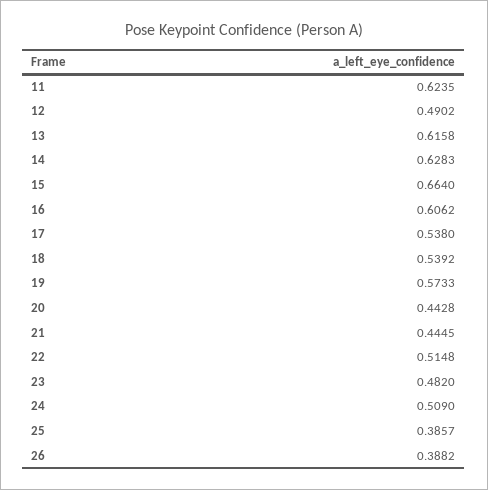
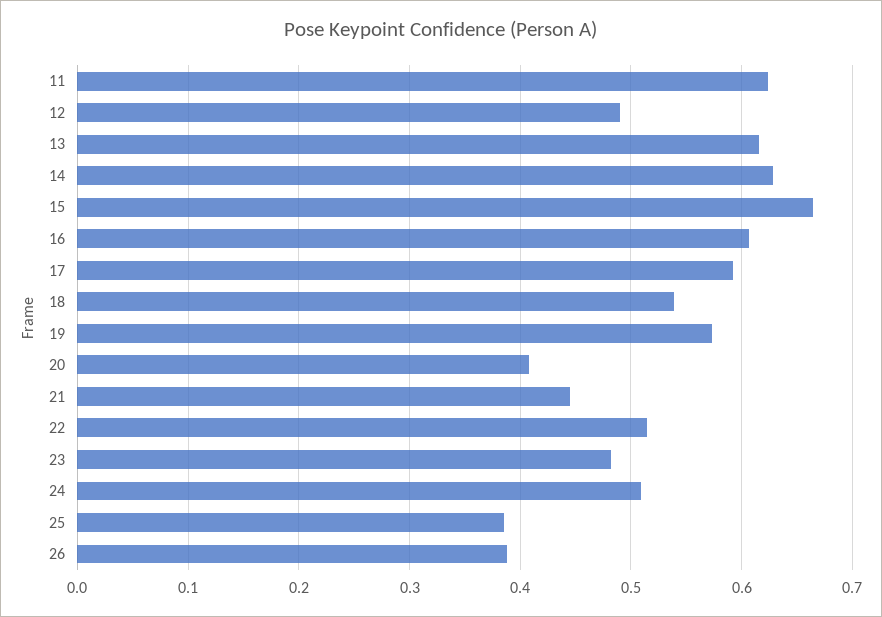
17: 0.538 -> 0.59
20: 0.4428 -> 0.41

